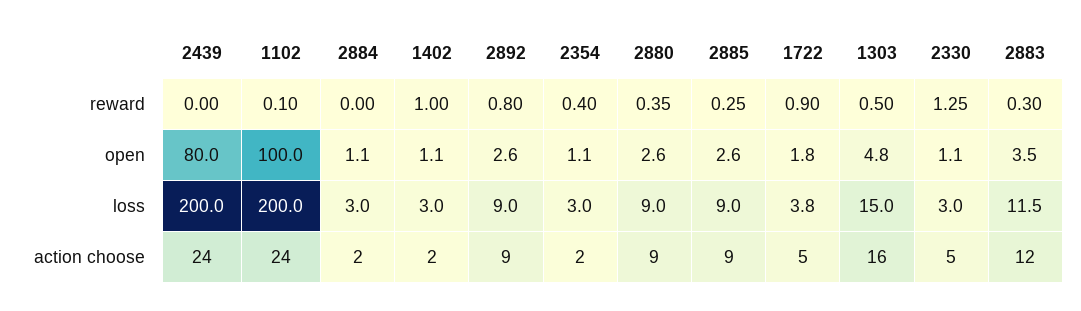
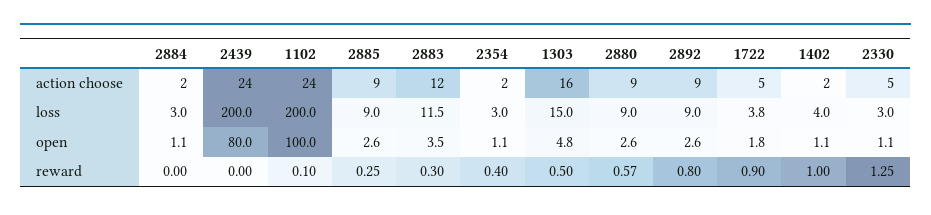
2880, reward: 0.35 -> 0.57
1402, loss: 3 -> 4

